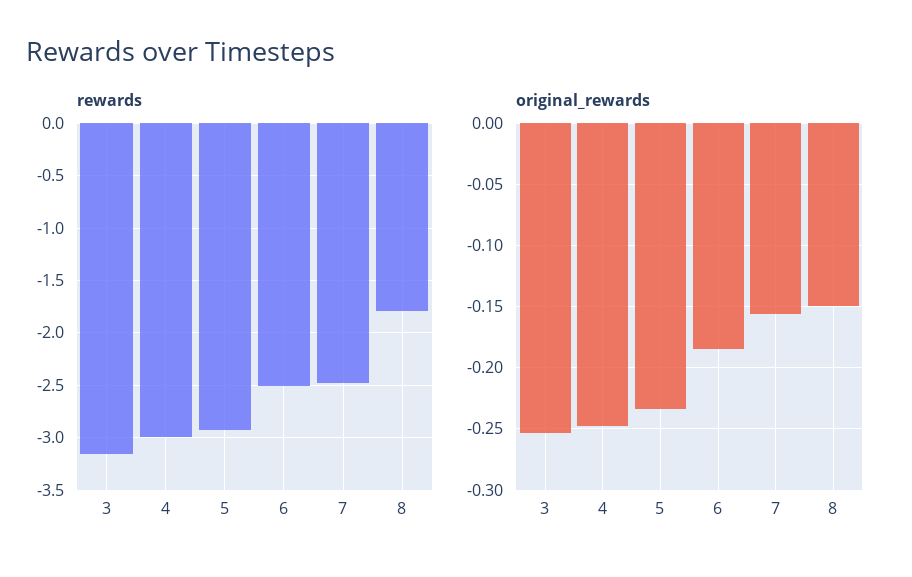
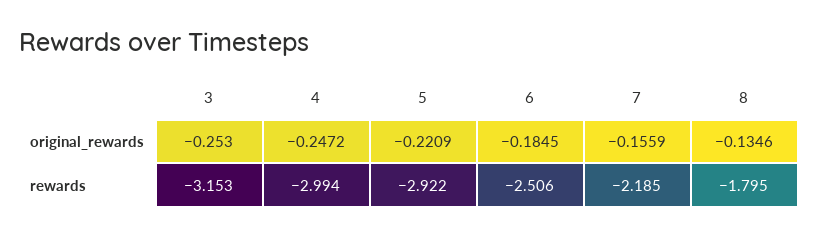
rewards, 7: -2.5 -> -2.185
original_rewards, 5: -0.235 -> -0.2209
original_rewards, 8: -0.15 -> -0.1346

